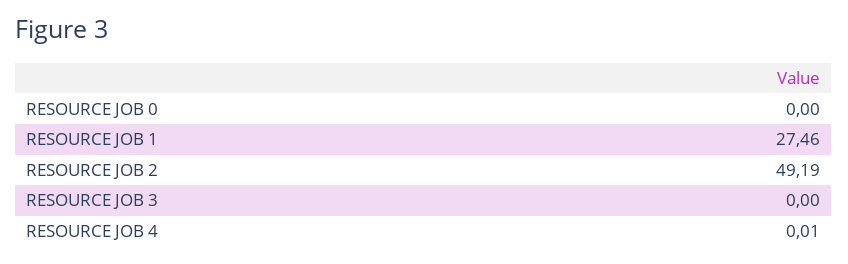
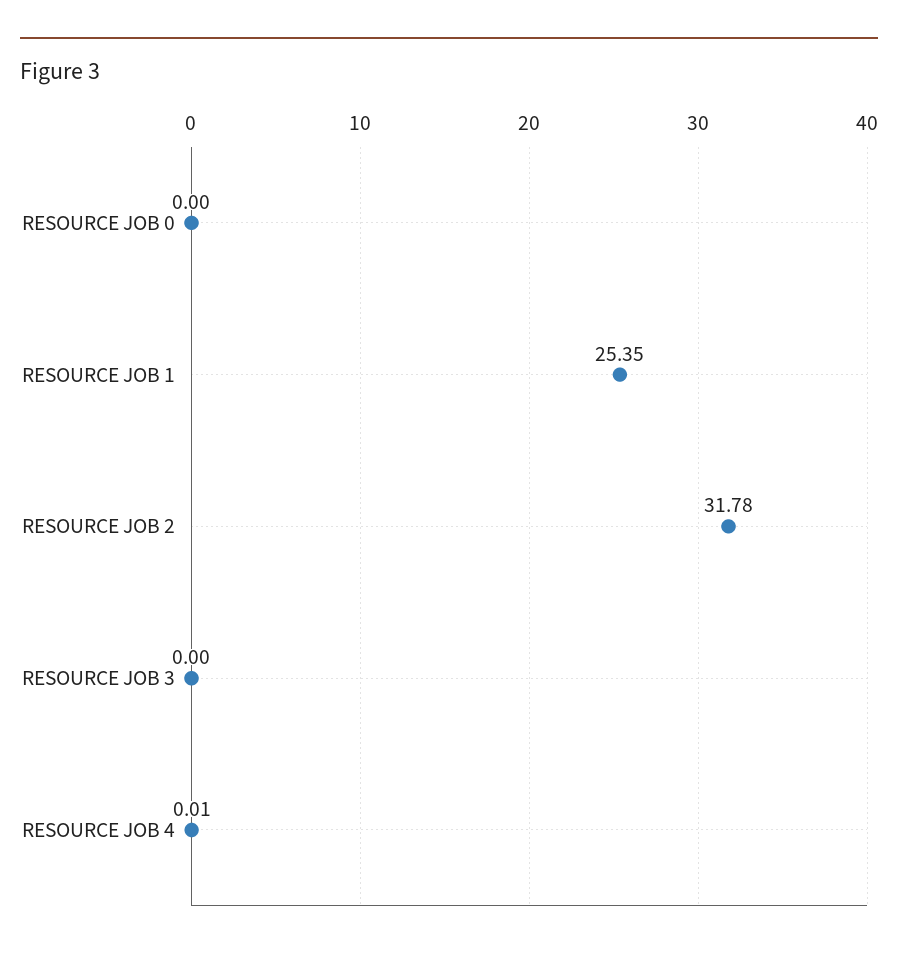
RESOURCE JOB 1: 27.46 -> 25.35
RESOURCE JOB 2: 49.19 -> 31.78

